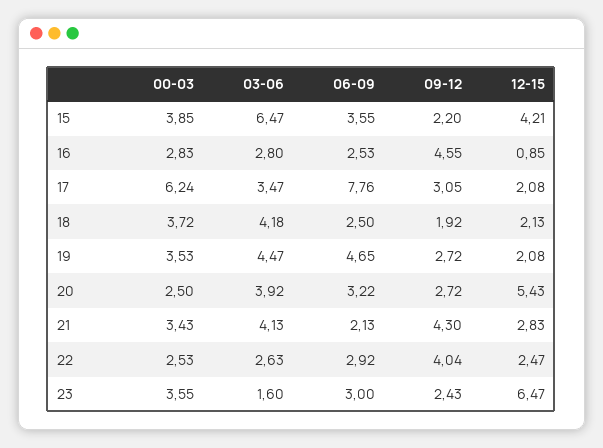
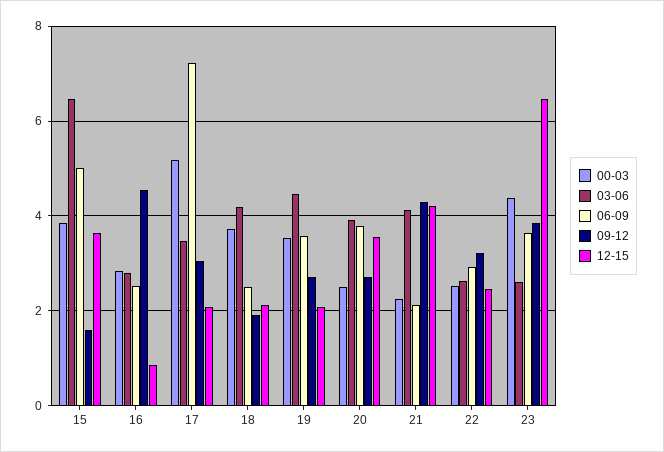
06-09, 15: 3.55 -> 5
09-12, 15: 2.2 -> 1.6
12-15, 15: 4.21 -> 3.6
00-03, 17: 6.24 -> 5.2
06-09, 17: 7.76 -> 7.2
06-09, 19: 4.65 -> 3.6
06-09, 20: 3.22 -> 3.8
12-15, 20: 5.43 -> 3.6
00-03, 21: 3.43 -> 2.2
12-15, 21: 2.83 -> 4.2
09-12, 22: 4.04 -> 3.2
00-03, 23: 3.55 -> 4.4
03-06, 23: 1.6 -> 2.6
06-09, 23: 3 -> 3.6
09-12, 23: 2.43 -> 3.8

